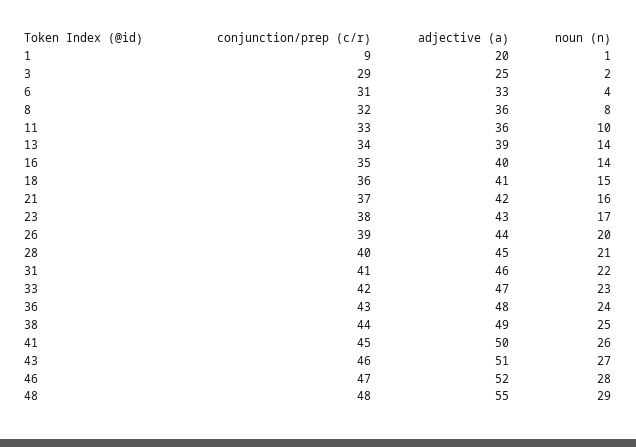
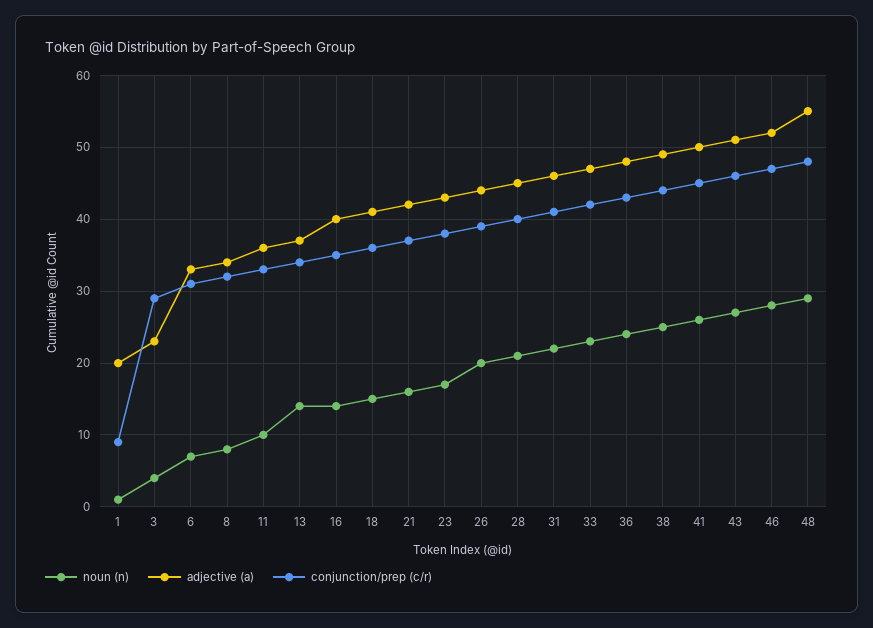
adjective (a), 3: 25 -> 23
noun (n), 3: 2 -> 4
noun (n), 6: 4 -> 7
adjective (a), 8: 36 -> 34
adjective (a), 13: 39 -> 37

